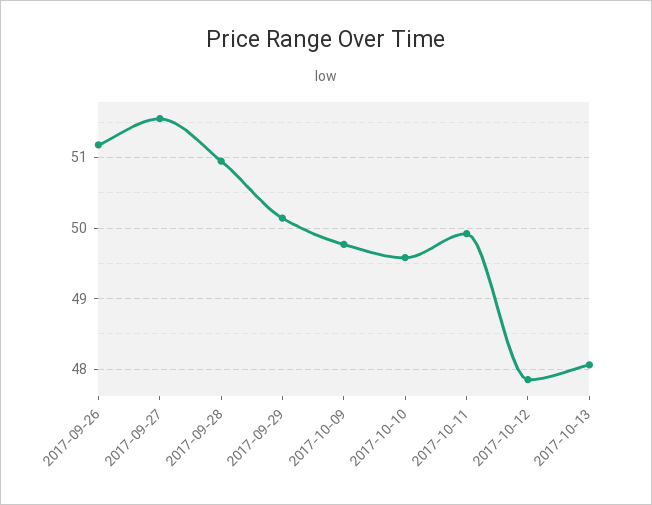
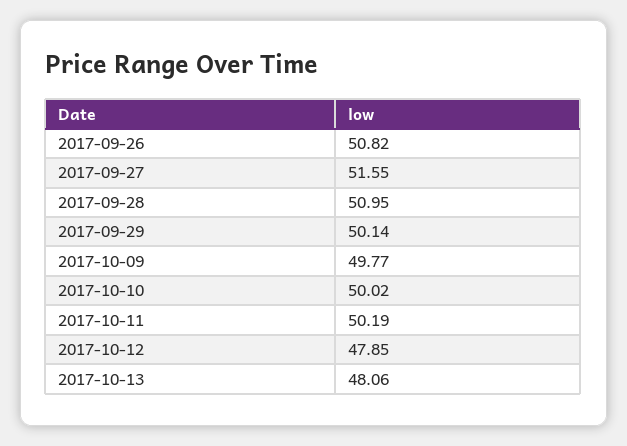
2017-09-26: 51.2 -> 50.82
2017-10-10: 49.6 -> 50.02
2017-10-11: 49.9 -> 50.19

